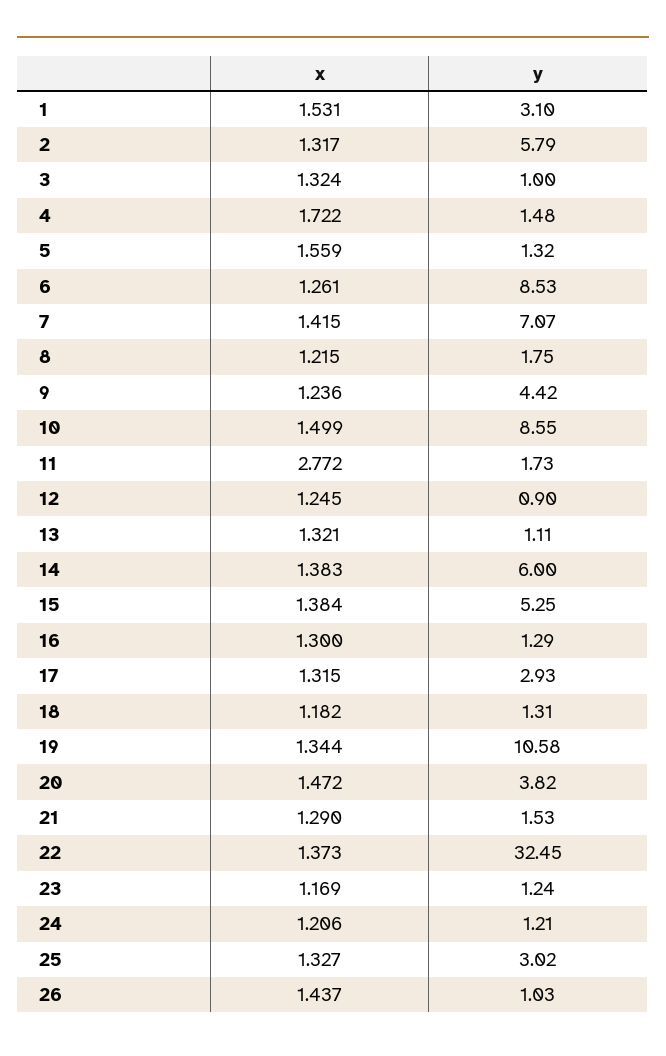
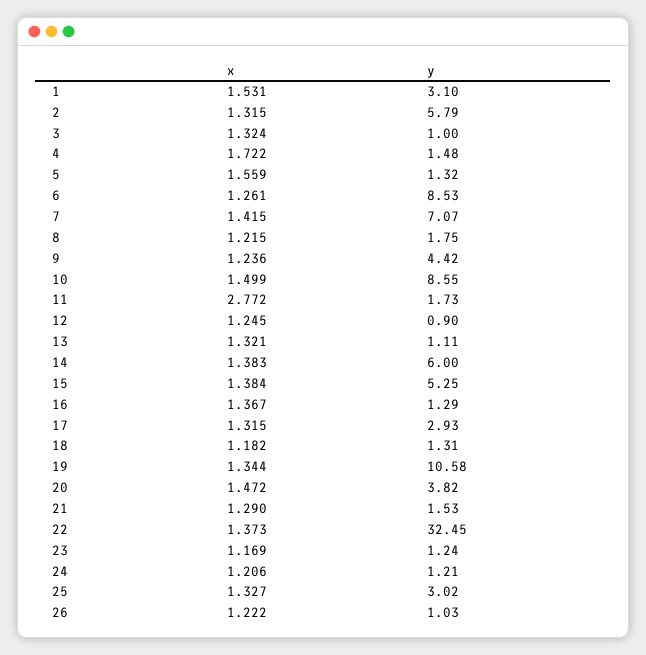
x, 2: 1.317 -> 1.315
x, 16: 1.3 -> 1.367
x, 26: 1.437 -> 1.222

